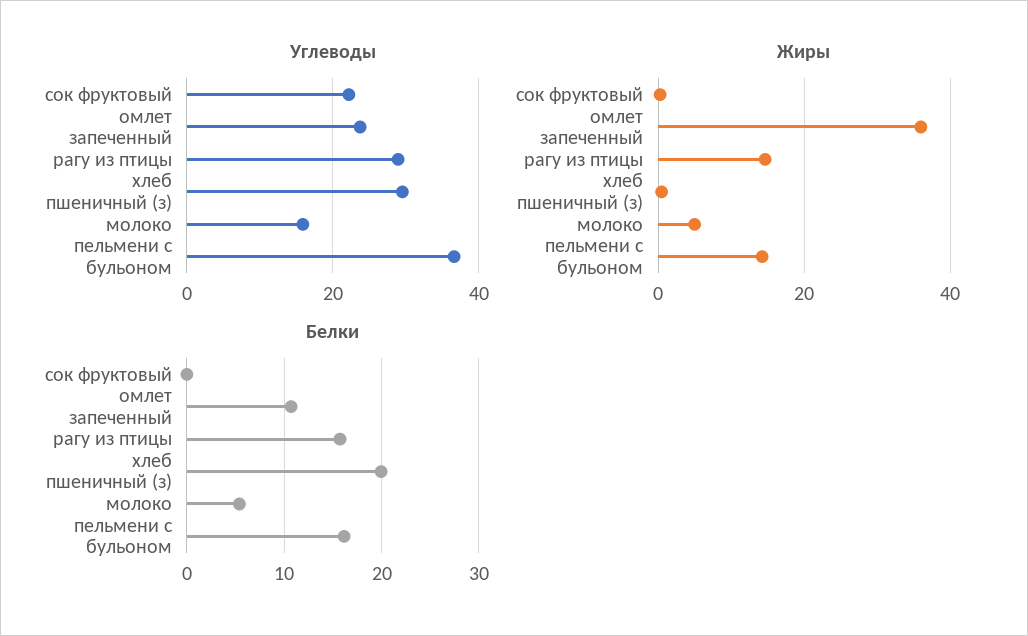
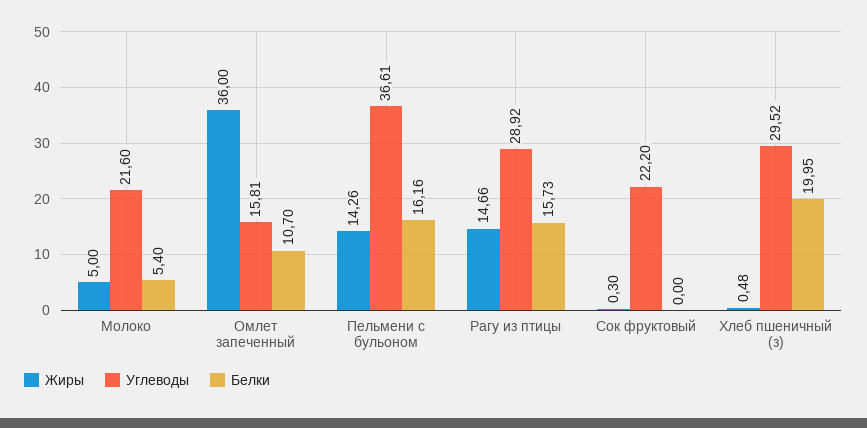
Углеводы, омлет запеченный: 24 -> 15.81
Углеводы, молоко: 16 -> 21.6

